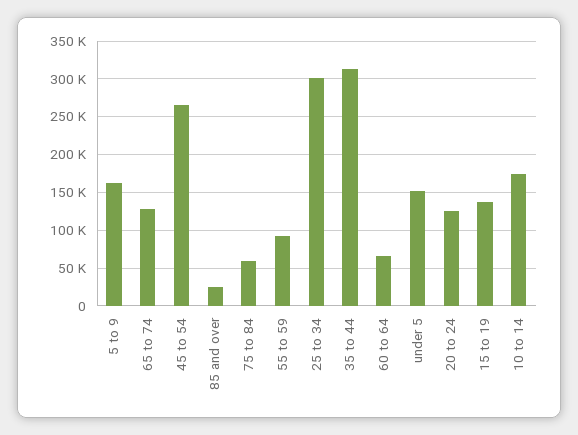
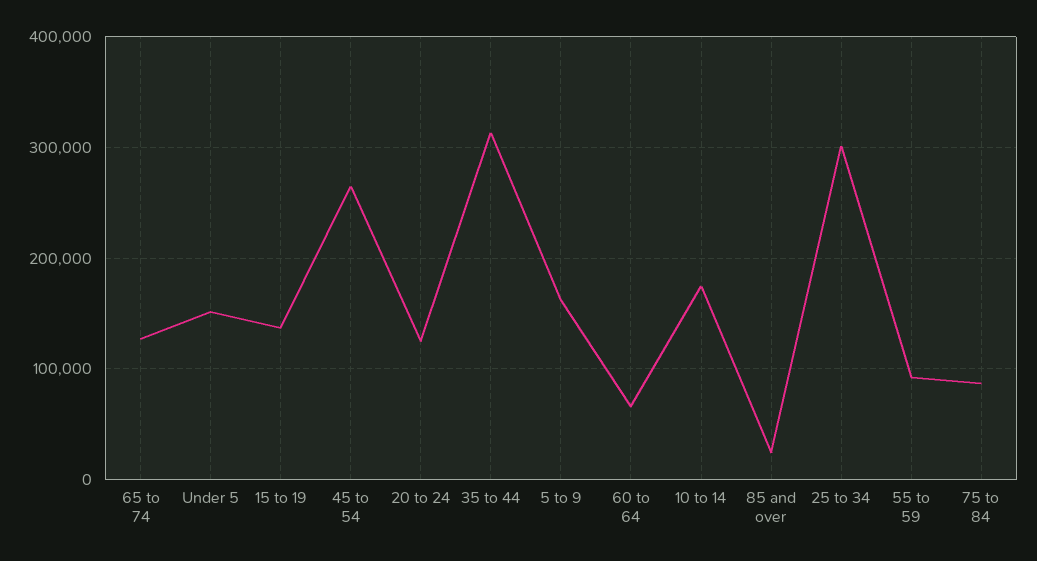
75 to 84: 60000 -> 90000

